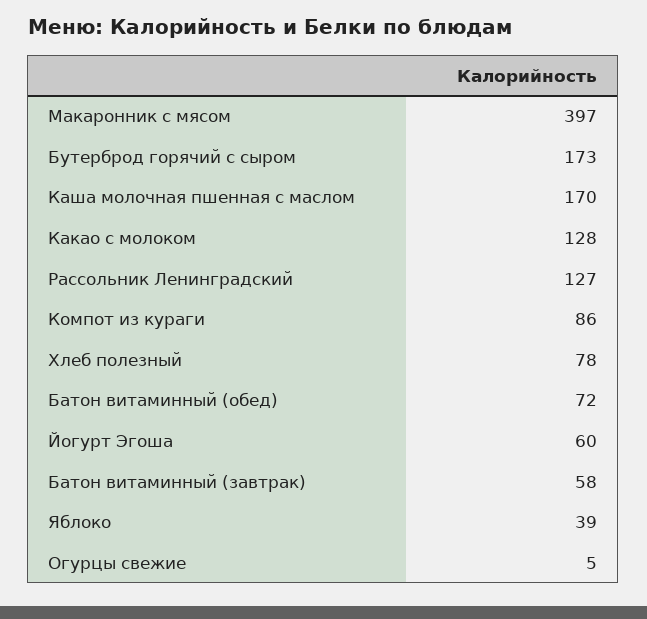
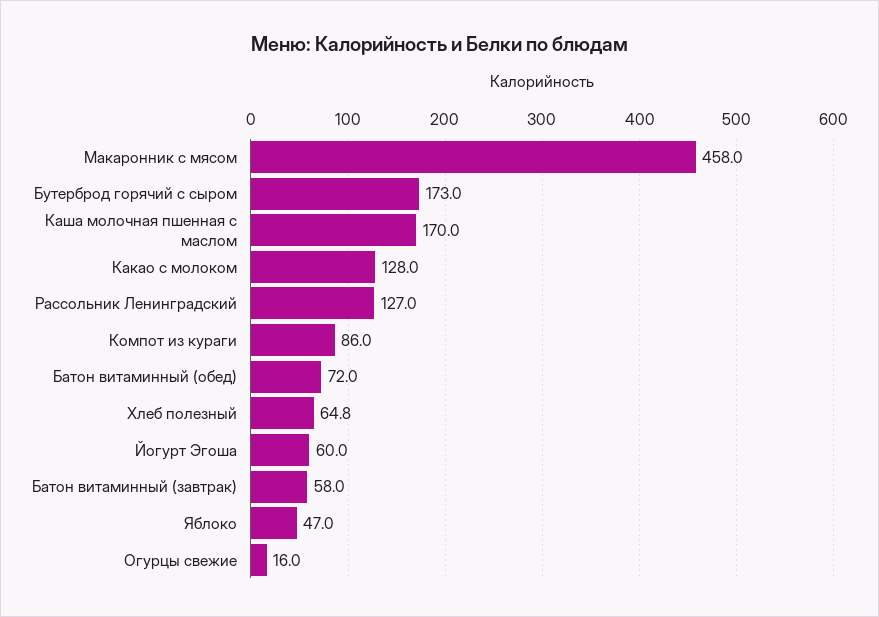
Макаронник с мясом: 397 -> 458
Хлеб полезный: 78 -> 64.8
Яблоко: 39 -> 47
Огурцы свежие: 5 -> 16

